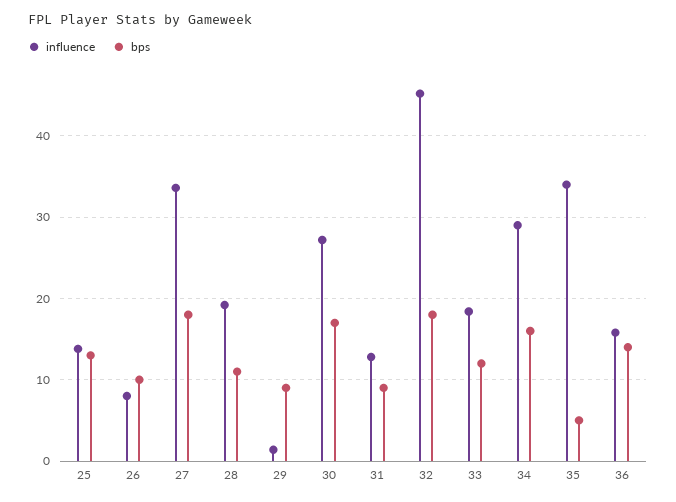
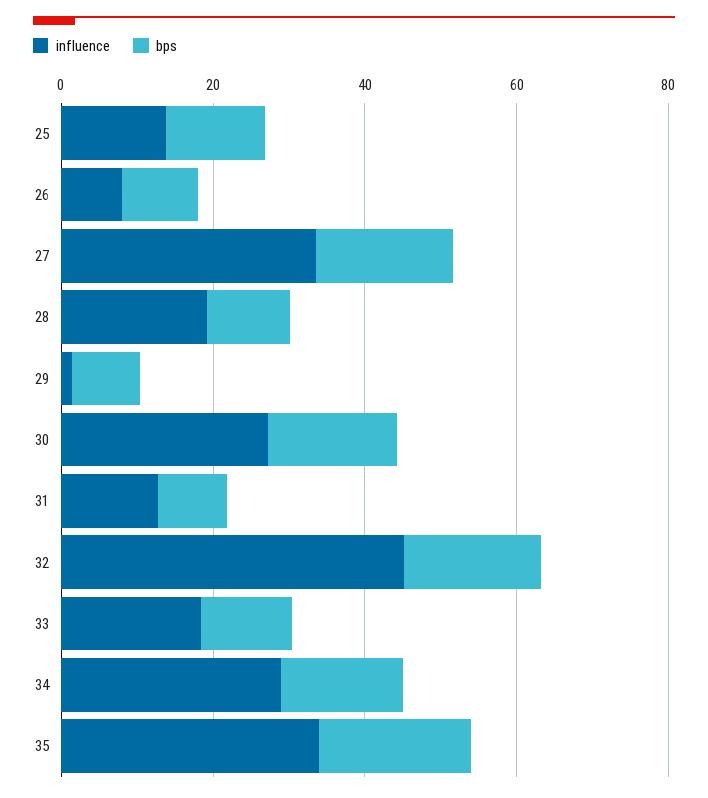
bps, 35: 5 -> 20
influence, 36: 16 -> none
bps, 36: 14 -> none

